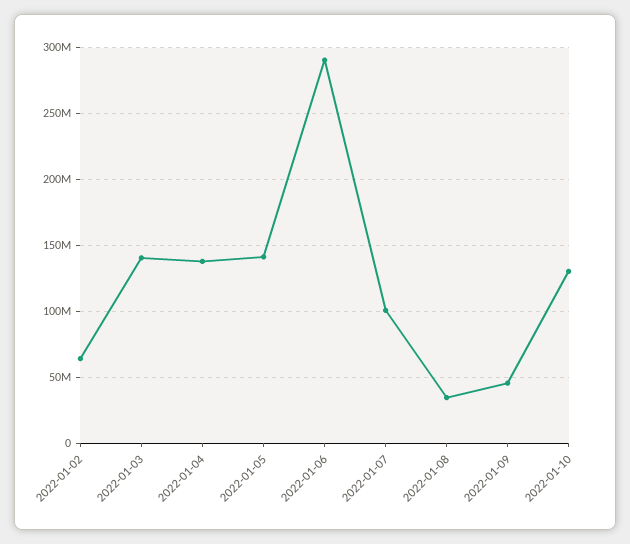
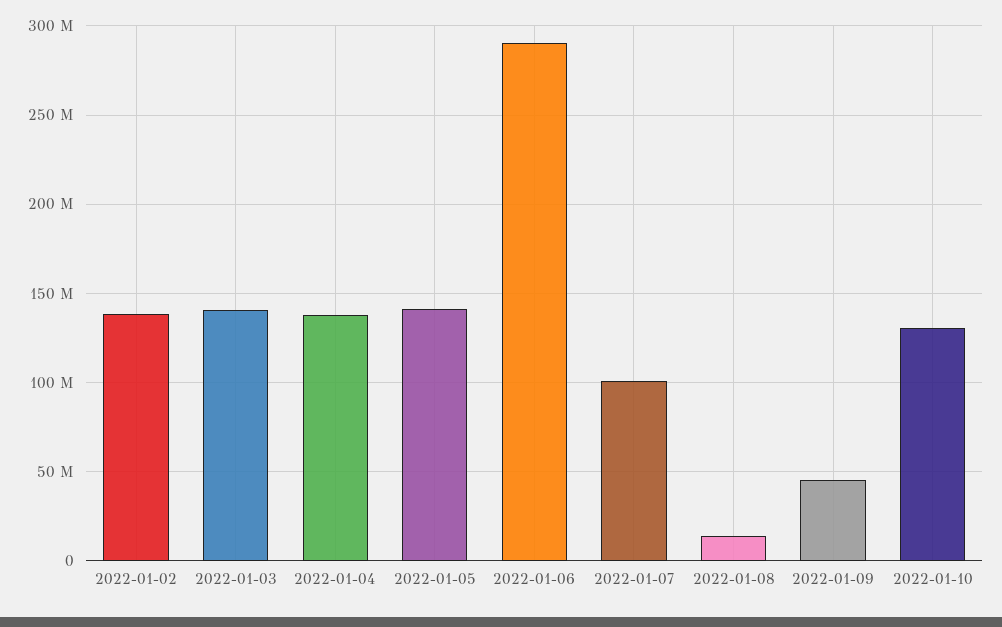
2022-01-02: 65000000 -> 140000000
2022-01-08: 35000000 -> 15000000

